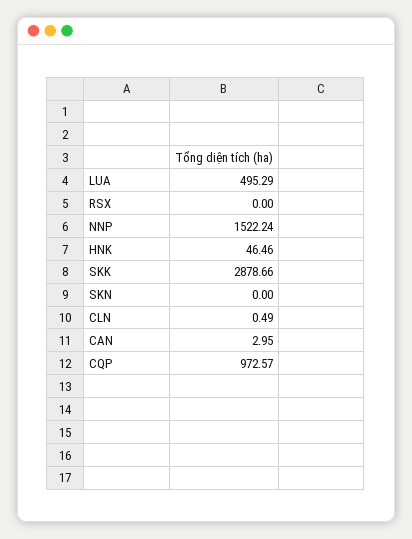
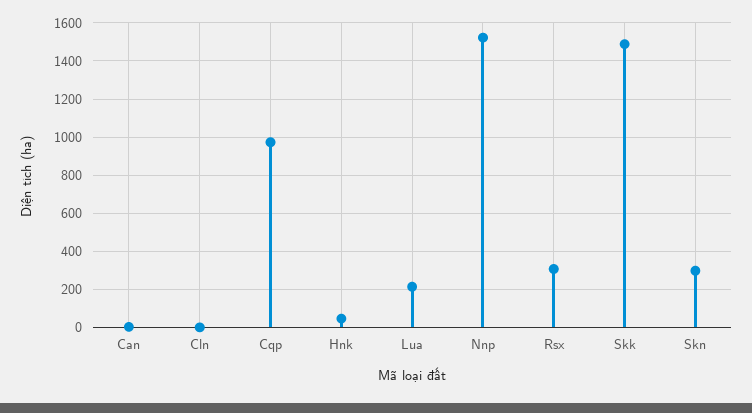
LUA: 495.29 -> 200
RSX: 0 -> 300
SKK: 2878.66 -> 1500
SKN: 0 -> 300

